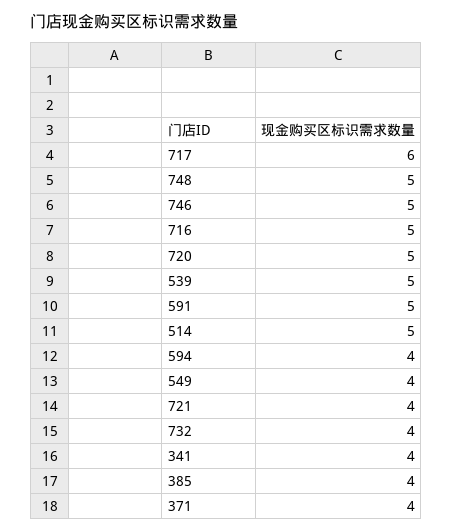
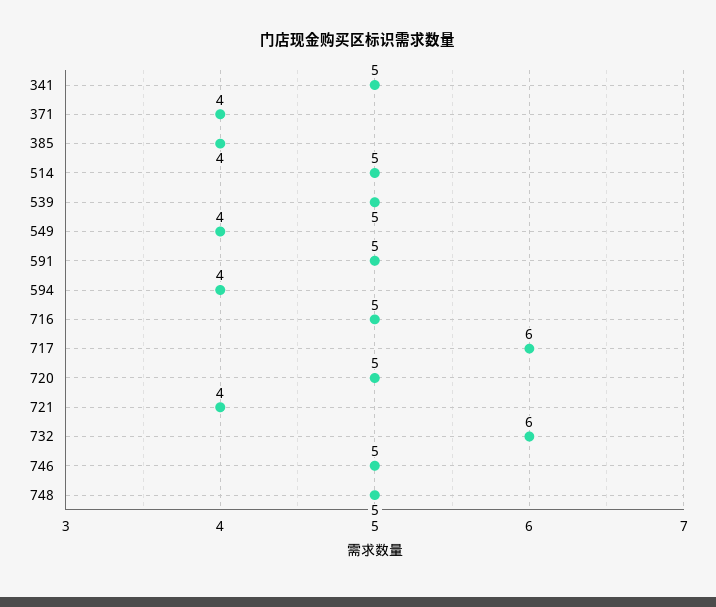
732: 4 -> 6
341: 4 -> 5

